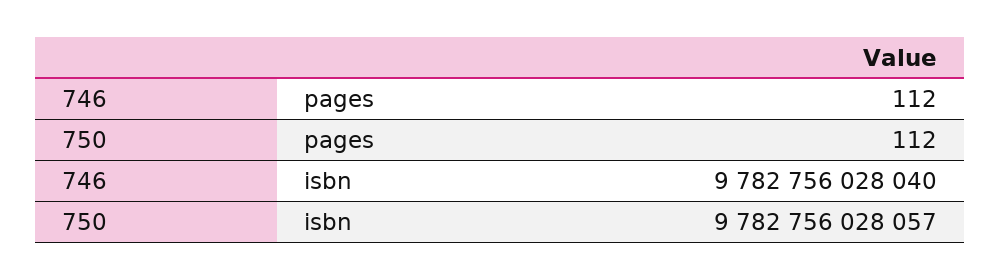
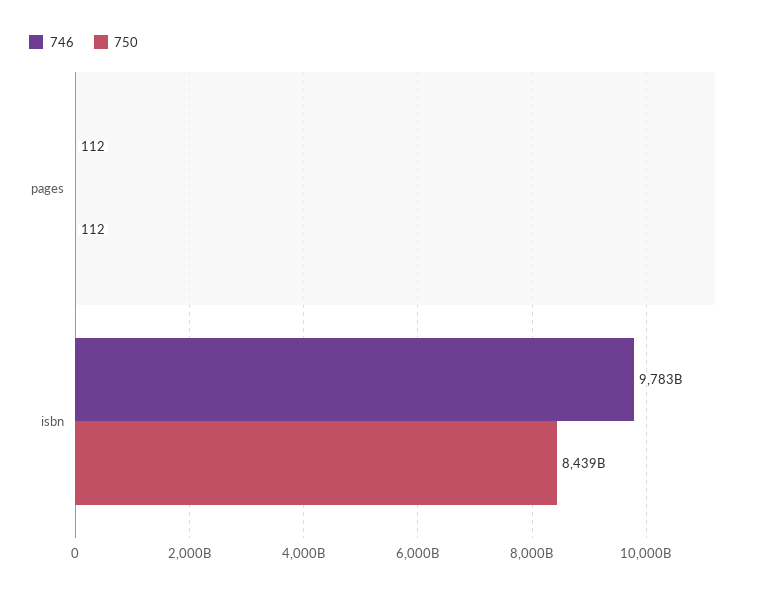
750, isbn: 9782756028057 -> 8439000000000

